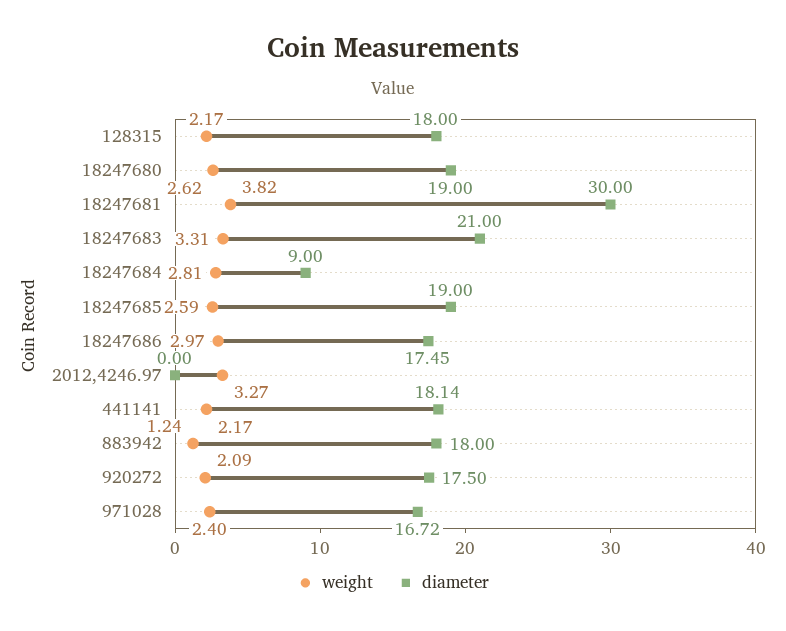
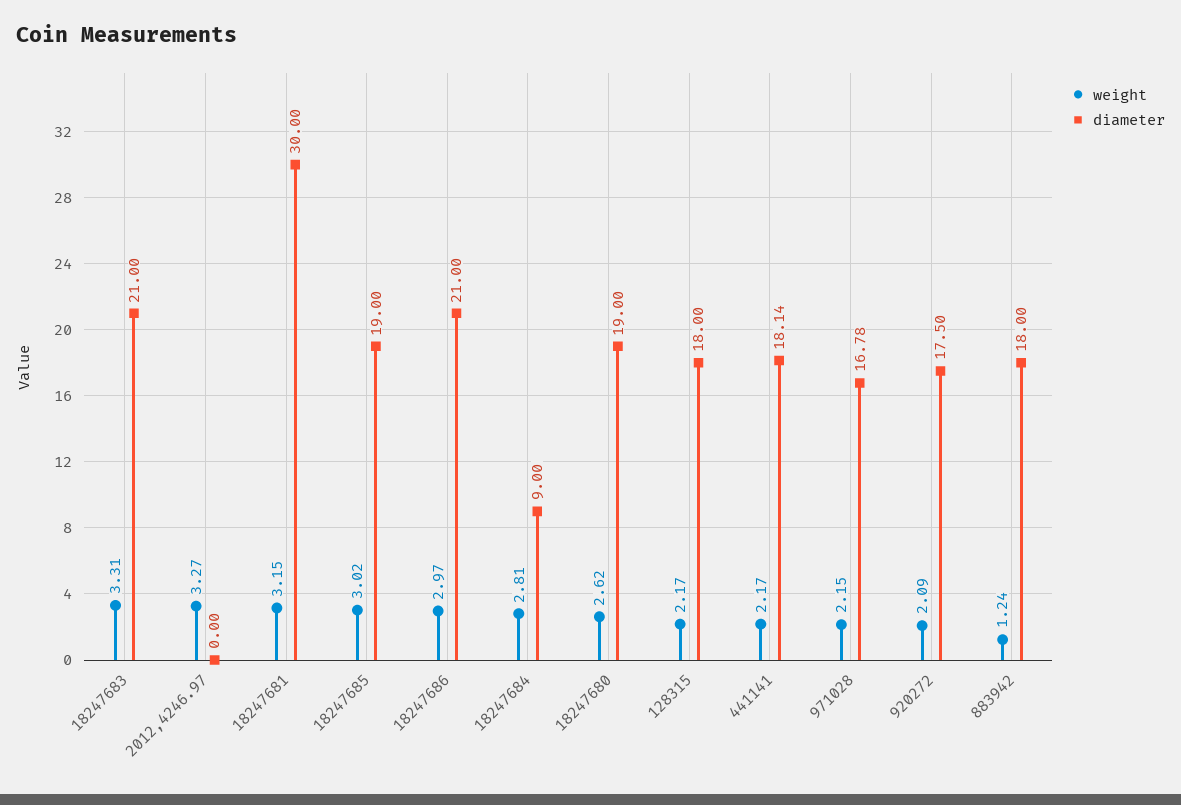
weight, 18247681: 3.82 -> 3.15
weight, 18247685: 2.59 -> 3.02
diameter, 18247686: 17.45 -> 21
weight, 971028: 2.4 -> 2.15
diameter, 971028: 16.72 -> 16.78

